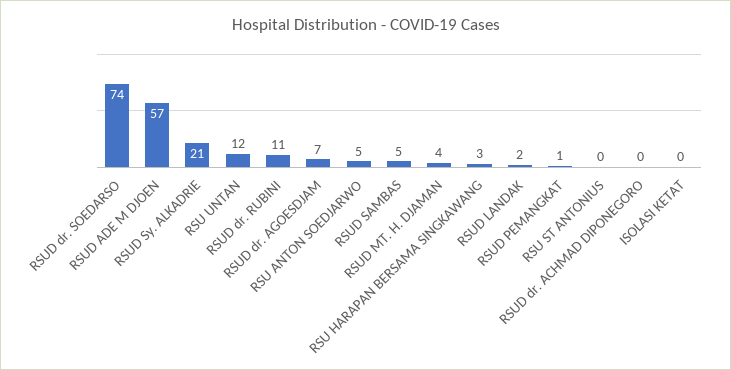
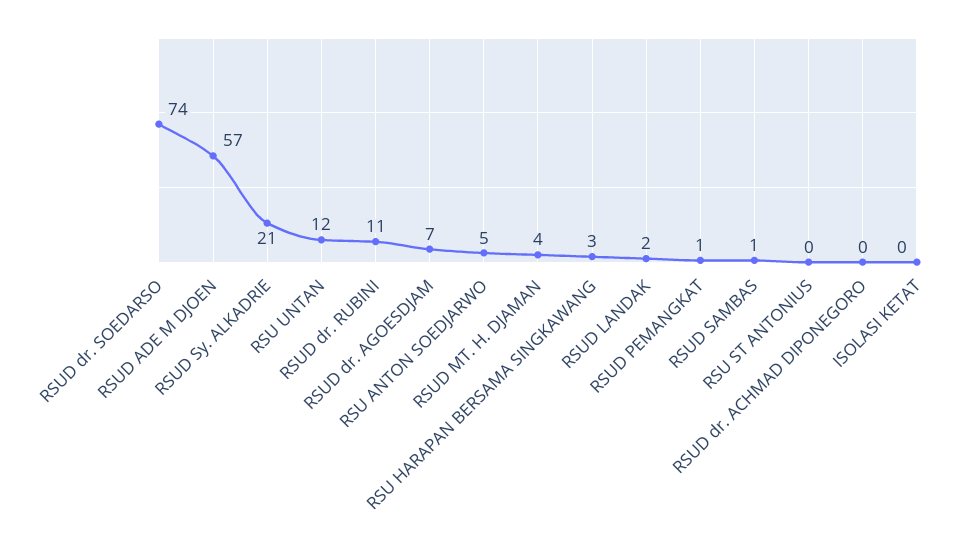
RSUD SAMBAS: 5 -> 1

